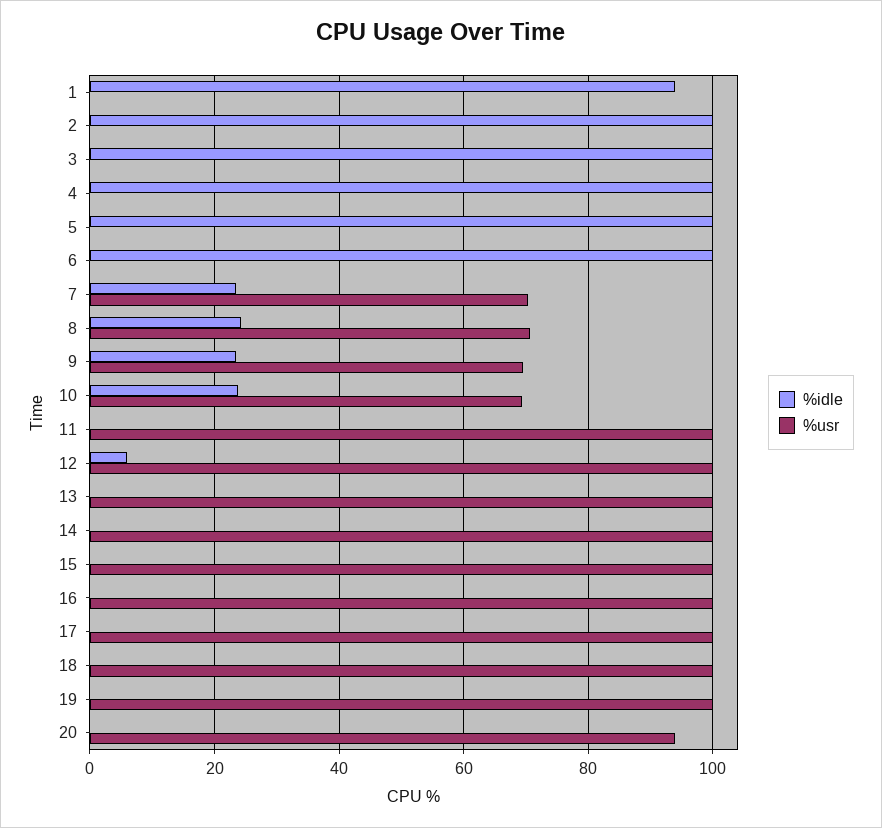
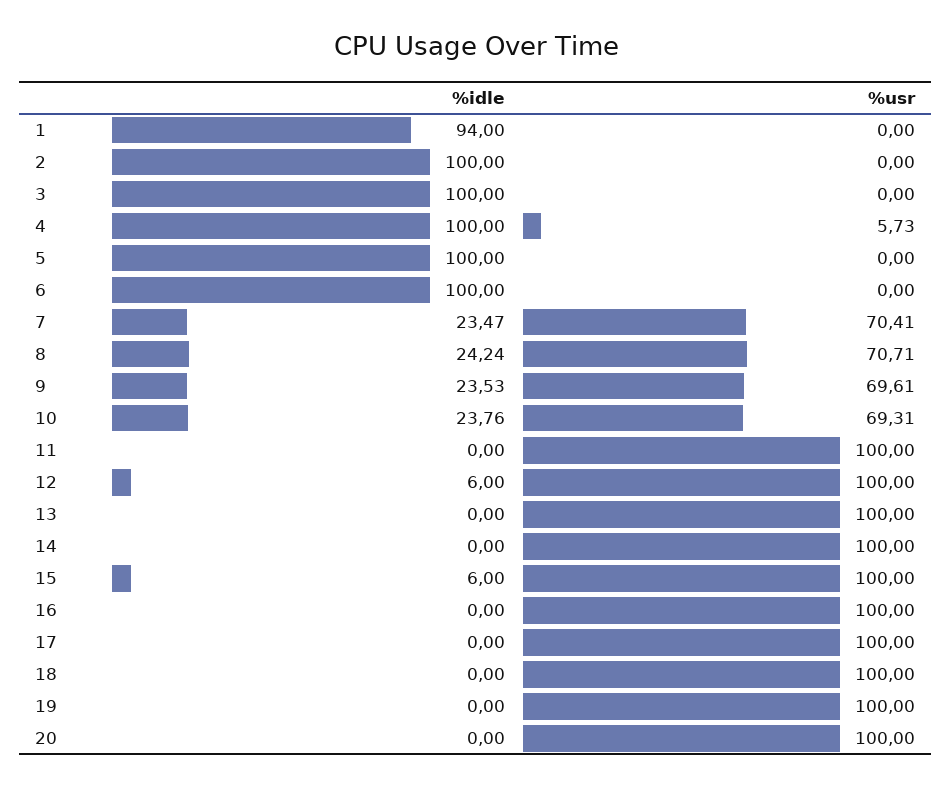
%usr, 4: 0 -> 5.73
%idle, 15: 0 -> 6
%usr, 20: 94 -> 100

